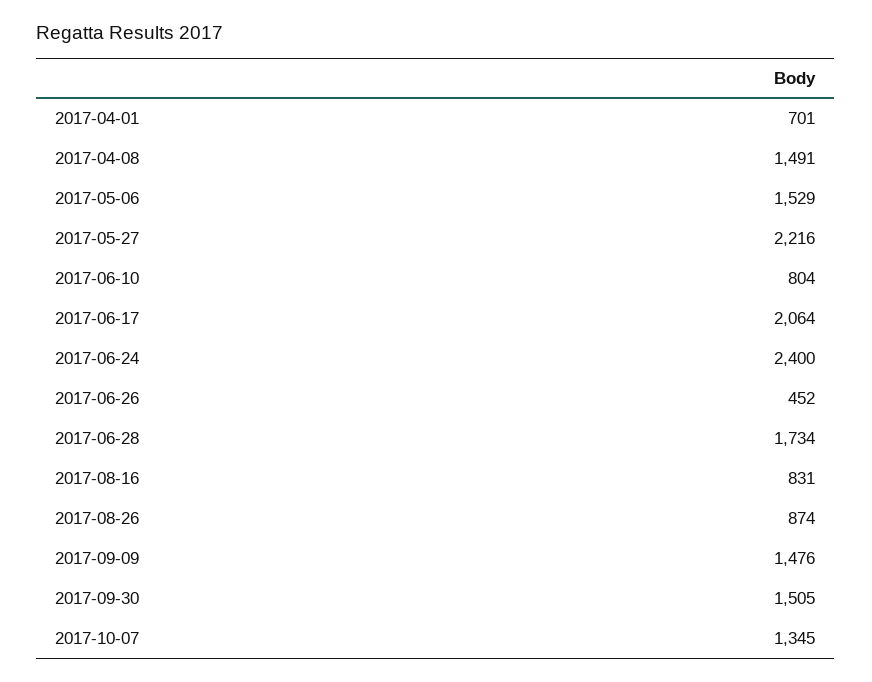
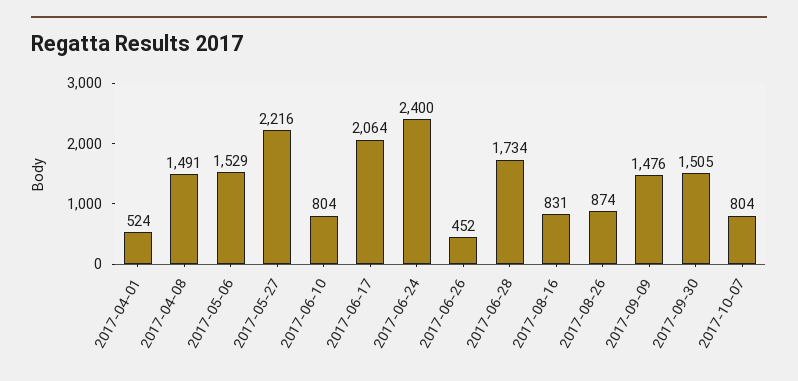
2017-04-01: 701 -> 524
2017-10-07: 1345 -> 804

